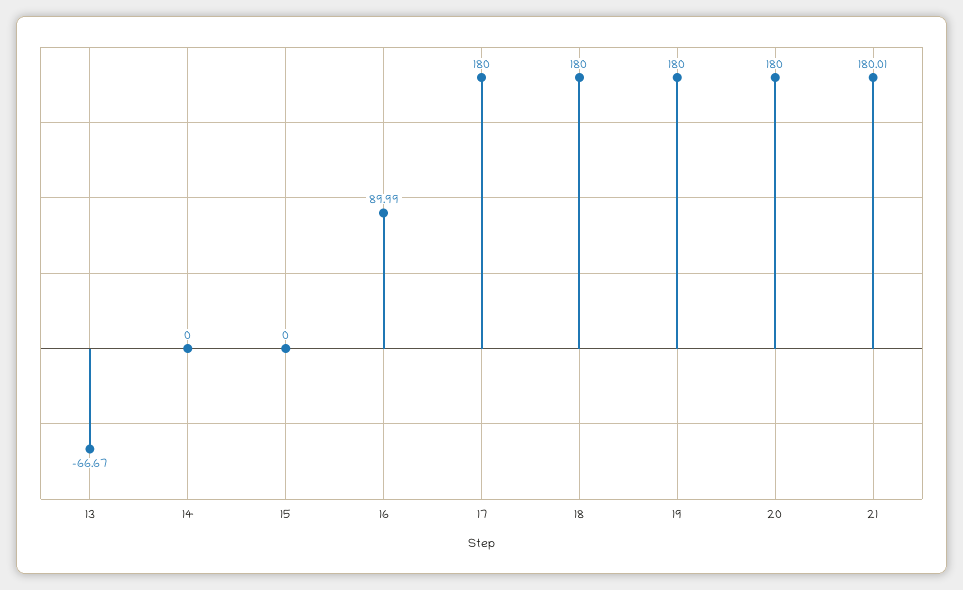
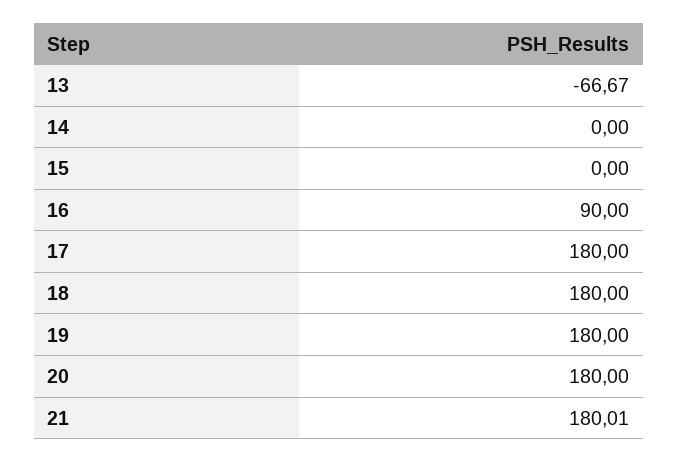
16: 89.99 -> 90

